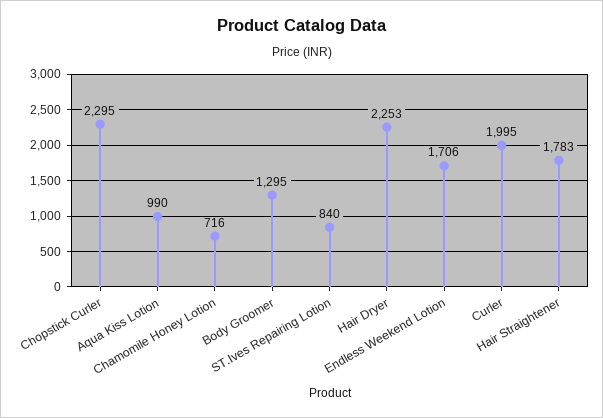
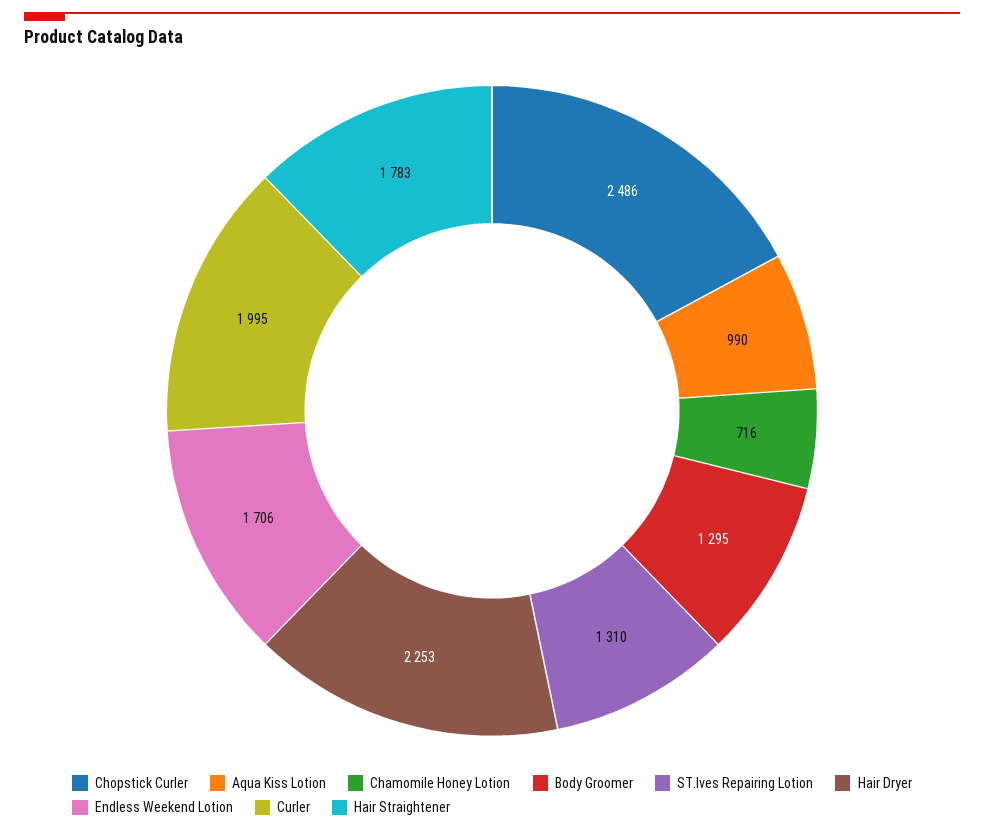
Chopstick Curler: 2295 -> 2486
ST.Ives Repairing Lotion: 840 -> 1310

